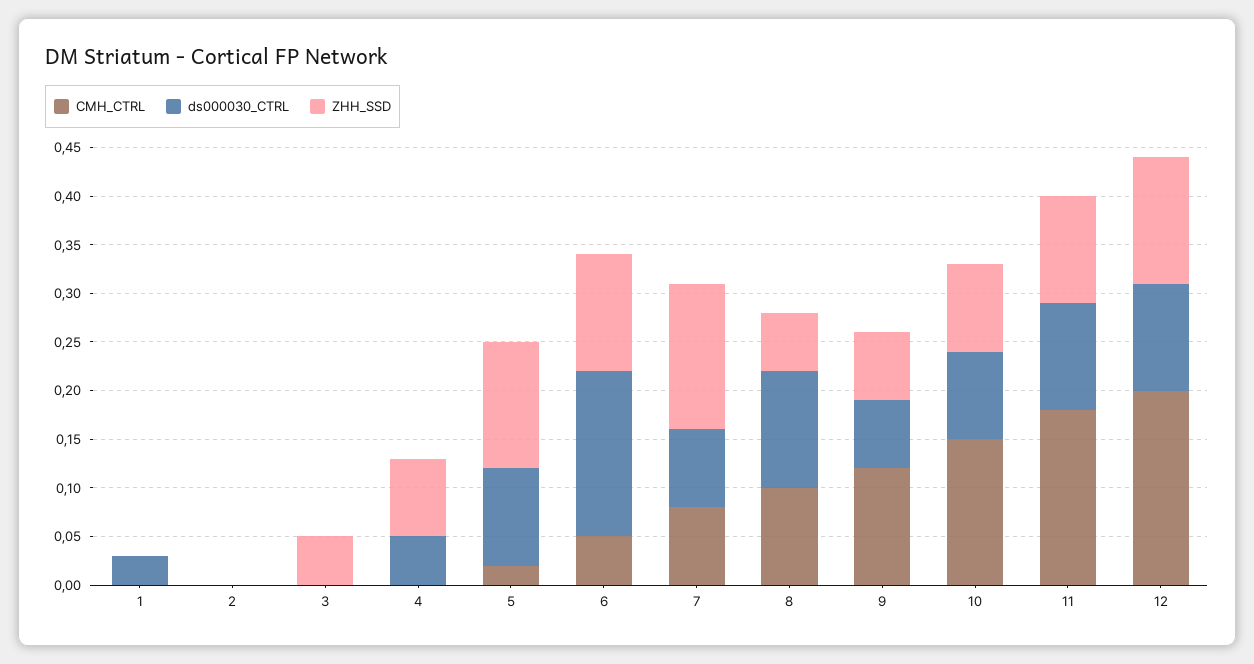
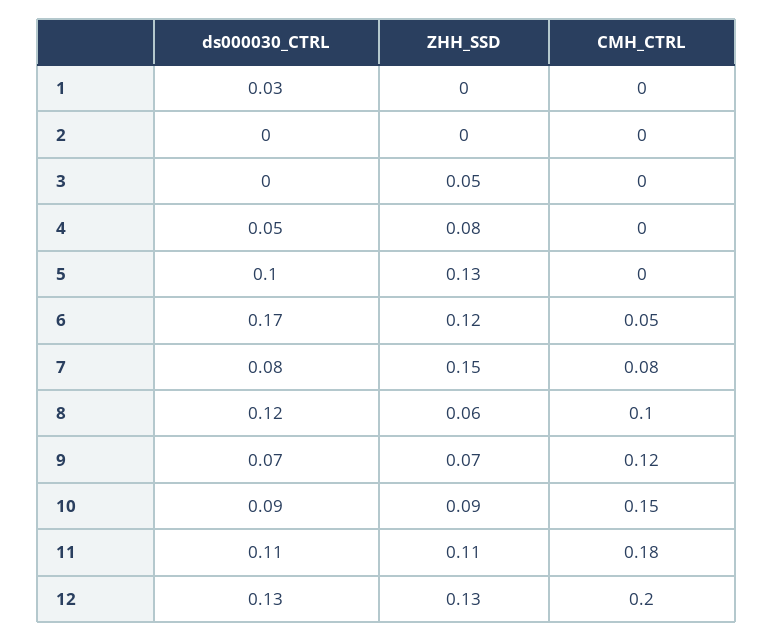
CMH_CTRL, 5: 0.02 -> 0
ds000030_CTRL, 12: 0.11 -> 0.13

